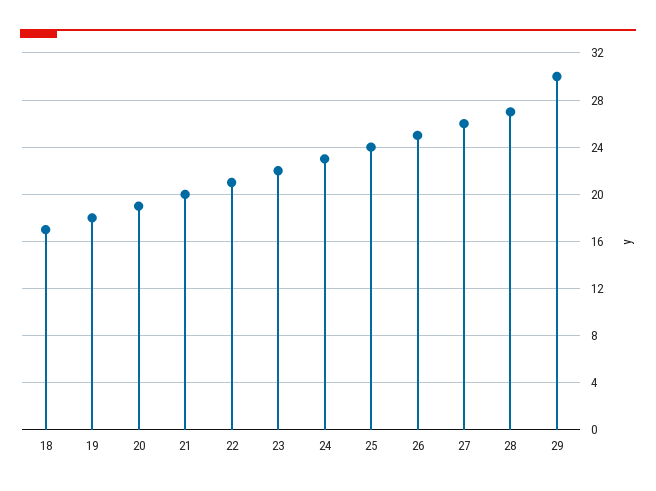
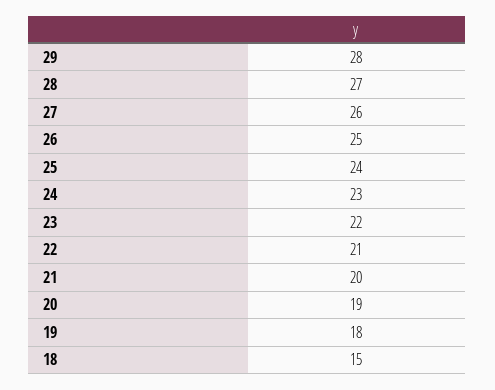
18: 17 -> 15
29: 30 -> 28

